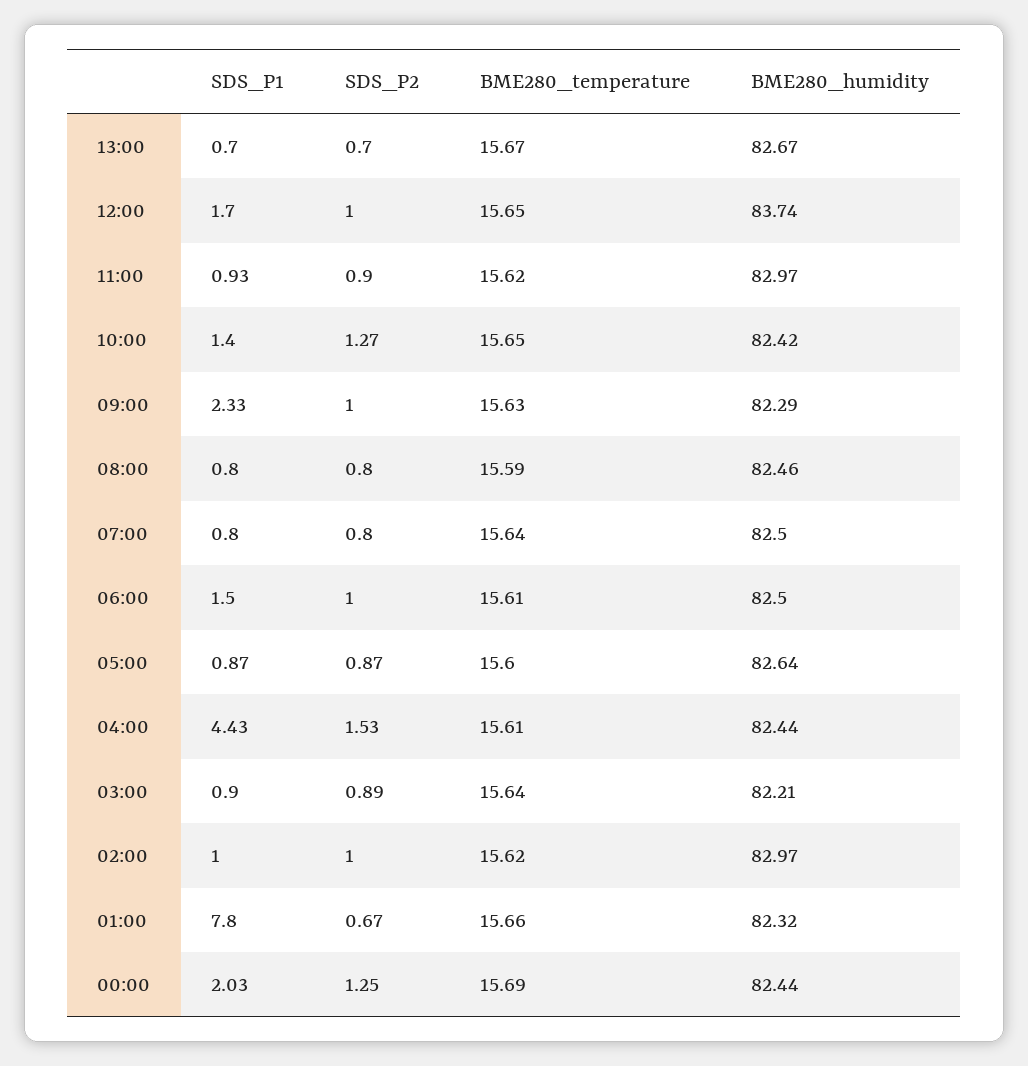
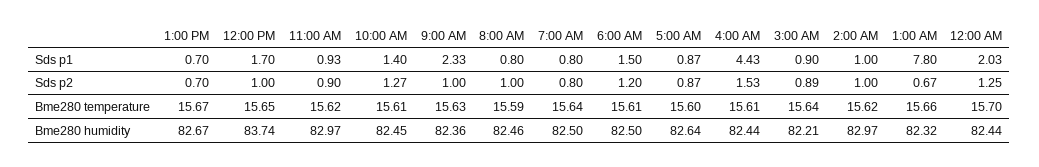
BME280_temperature, 10:00: 15.65 -> 15.61
BME280_humidity, 10:00: 82.42 -> 82.45
BME280_humidity, 09:00: 82.29 -> 82.36
SDS_P2, 08:00: 0.8 -> 1
SDS_P2, 06:00: 1 -> 1.2
BME280_temperature, 00:00: 15.69 -> 15.7

